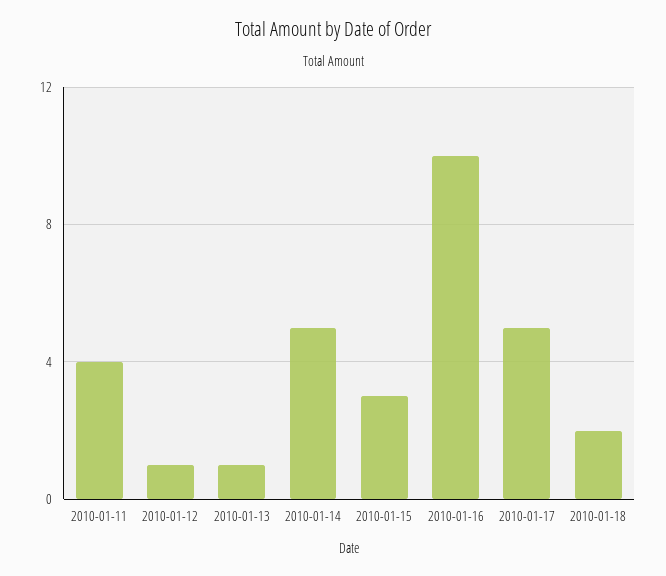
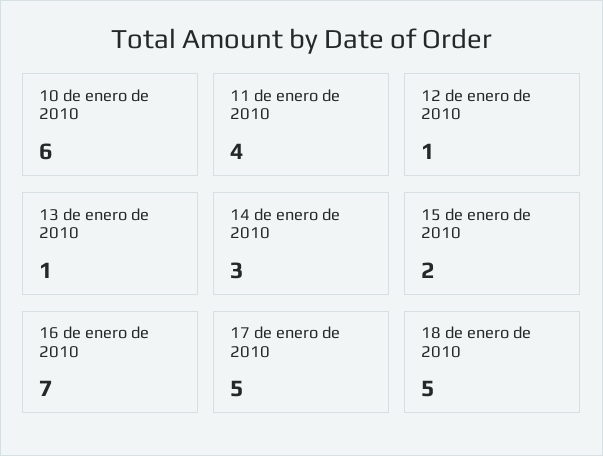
2010-01-14: 5 -> 3
2010-01-15: 3 -> 2
2010-01-16: 10 -> 7
2010-01-18: 2 -> 5
10 de enero de 2010: none -> 6

